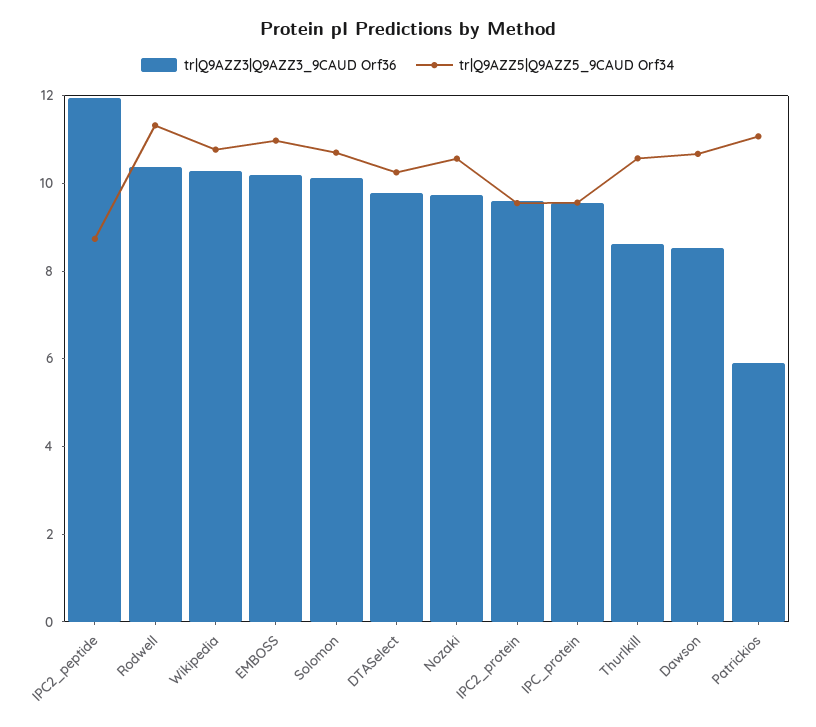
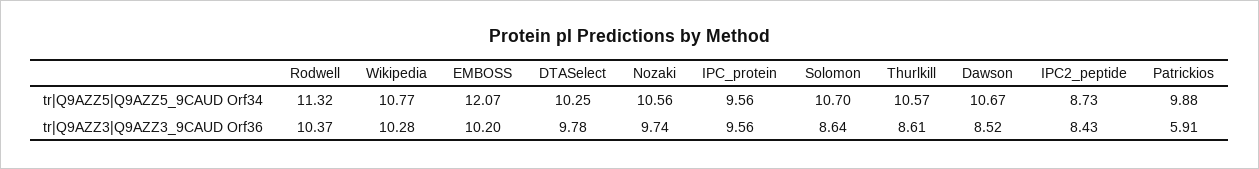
tr|Q9AZZ3|Q9AZZ3_9CAUD Orf36, IPC2_peptide: 12 -> 8.43
tr|Q9AZZ5|Q9AZZ5_9CAUD Orf34, EMBOSS: 11 -> 12.07
tr|Q9AZZ3|Q9AZZ3_9CAUD Orf36, Solomon: 10 -> 8.64
tr|Q9AZZ3|Q9AZZ3_9CAUD Orf36, IPC2_protein: 9.5 -> none
tr|Q9AZZ5|Q9AZZ5_9CAUD Orf34, IPC2_protein: 9.5 -> none
tr|Q9AZZ5|Q9AZZ5_9CAUD Orf34, Patrickios: 11 -> 9.88

